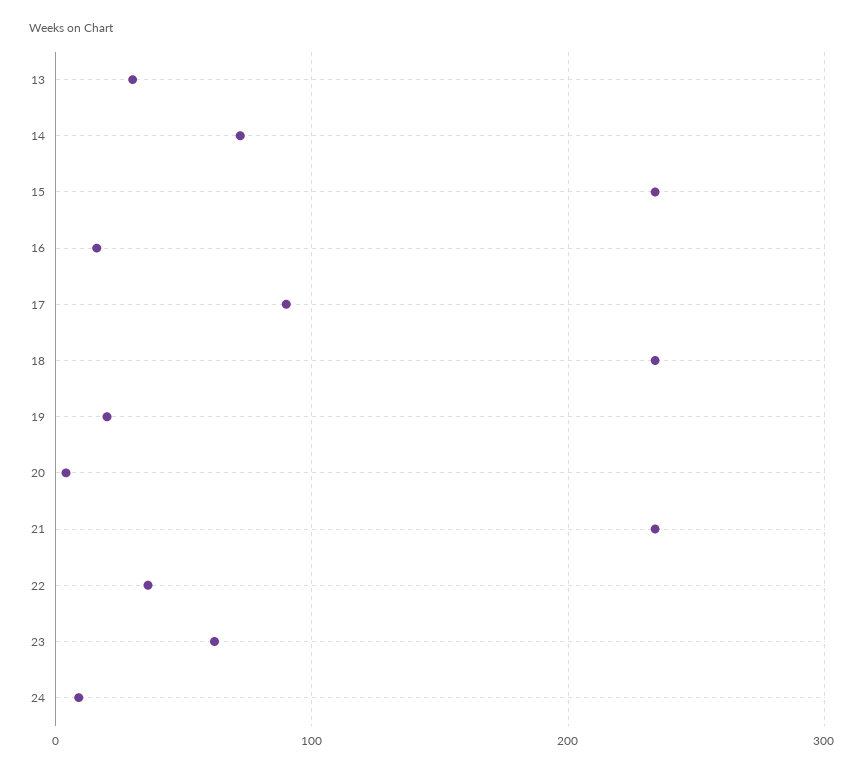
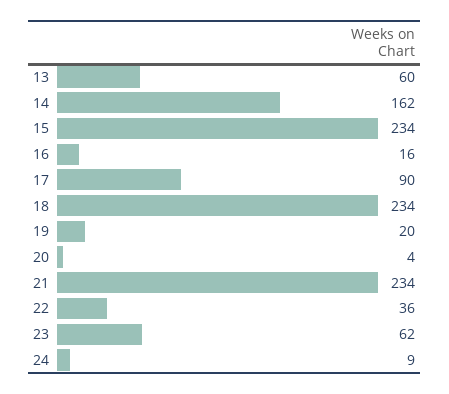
13: 30 -> 60
14: 70 -> 162

